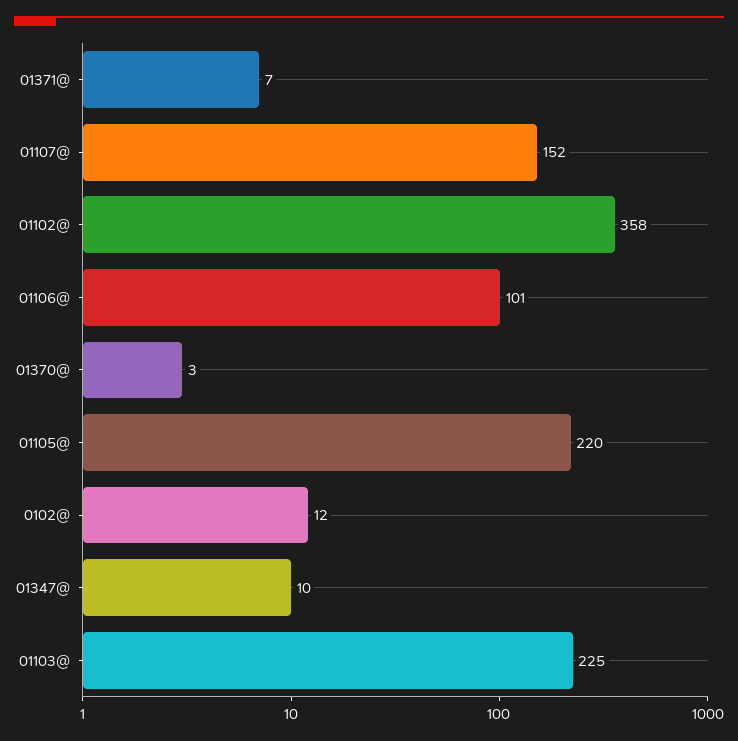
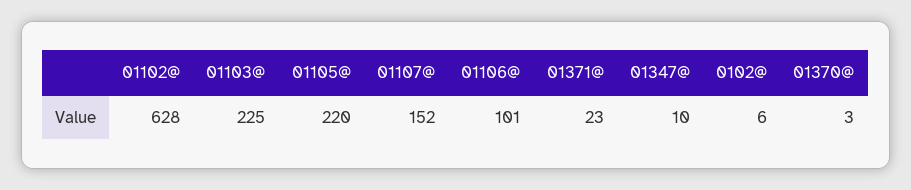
01371@: 7 -> 23
01102@: 358 -> 628
0102@: 12 -> 6

